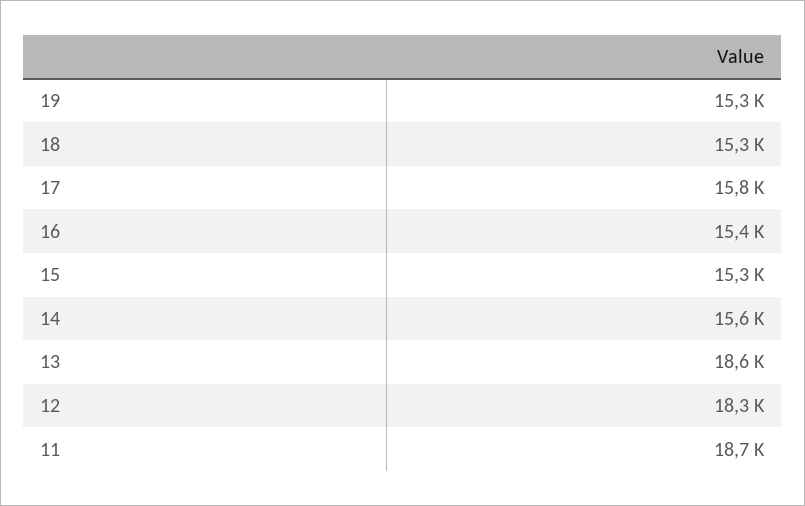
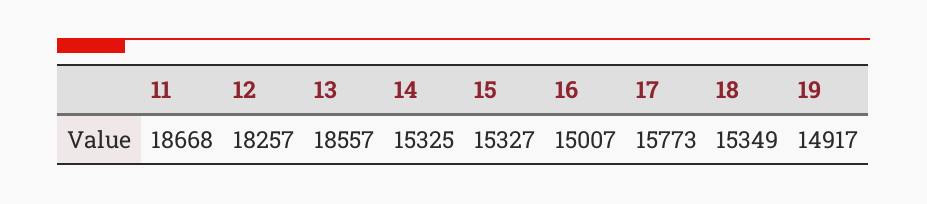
19: 15300 -> 14917
16: 15400 -> 15007
14: 15600 -> 15325

